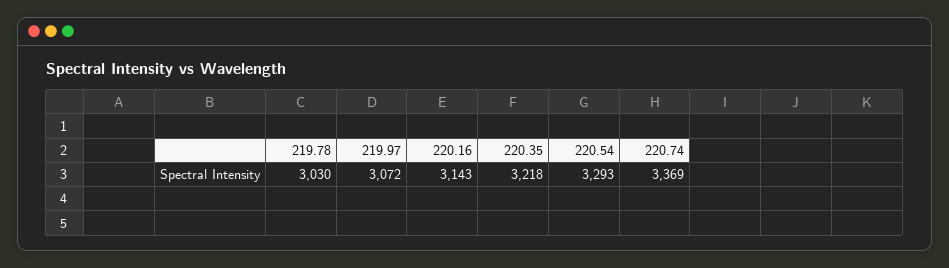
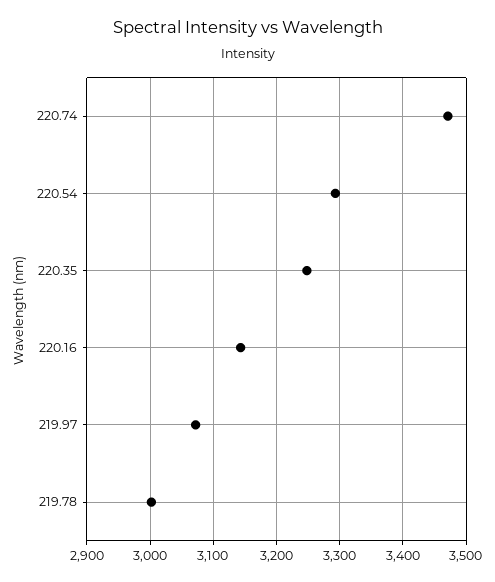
219.78: 3030 -> 3000
220.35: 3218 -> 3250
220.74: 3369 -> 3470

